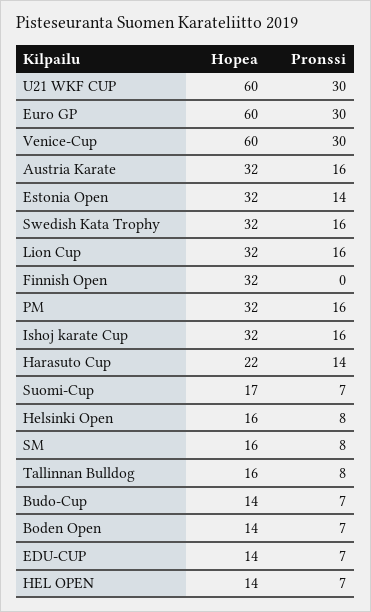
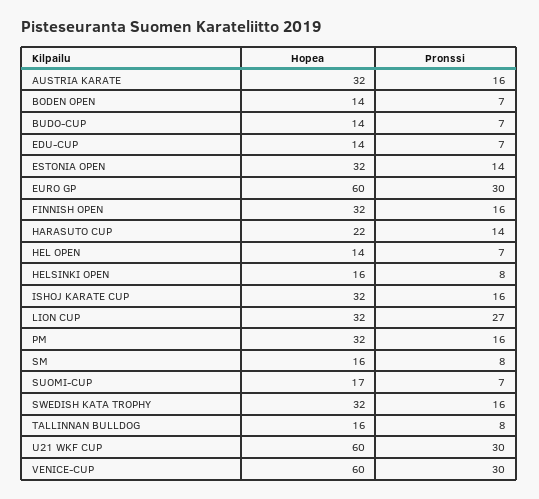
Pronssi, Lion Cup: 16 -> 27
Pronssi, Finnish Open: 0 -> 16

